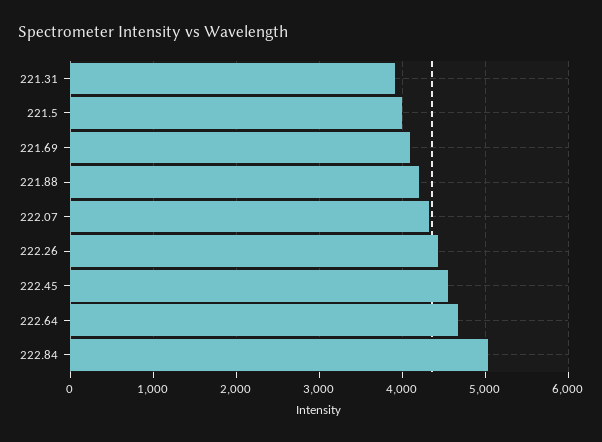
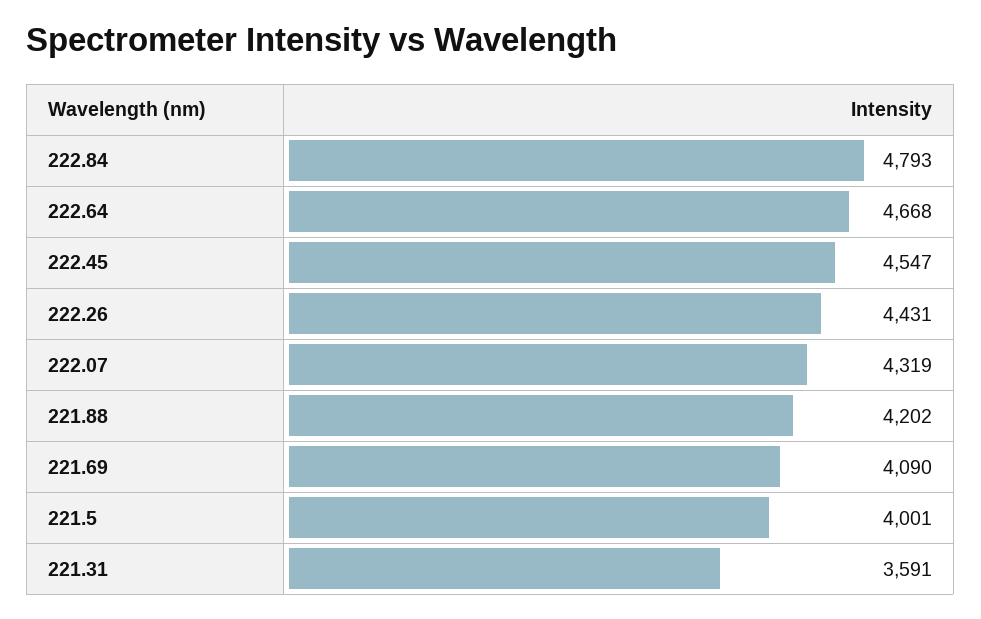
221.31: 3900 -> 3591
222.84: 5000 -> 4793

